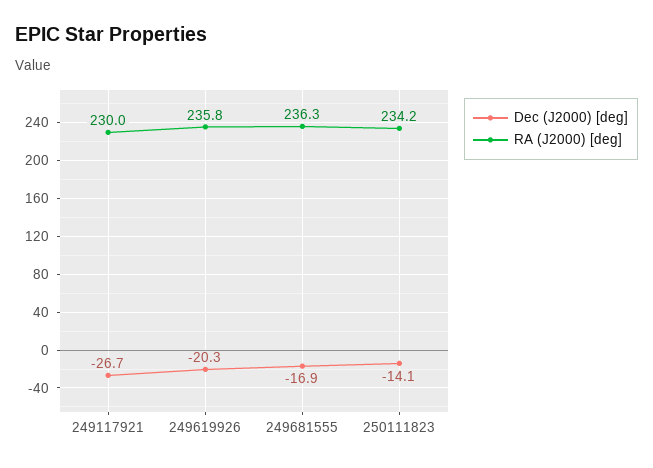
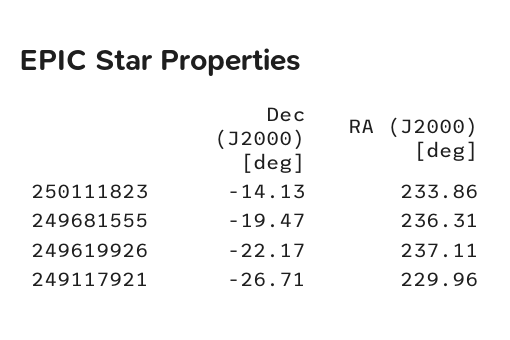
Dec (J2000) [deg], 249619926: -20.3 -> -22.17
RA (J2000) [deg], 249619926: 235.8 -> 237.11
Dec (J2000) [deg], 249681555: -16.9 -> -19.47
RA (J2000) [deg], 250111823: 234.2 -> 233.86

